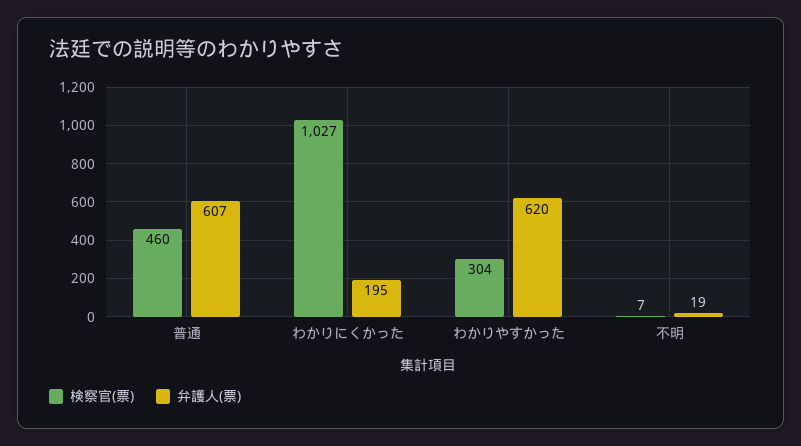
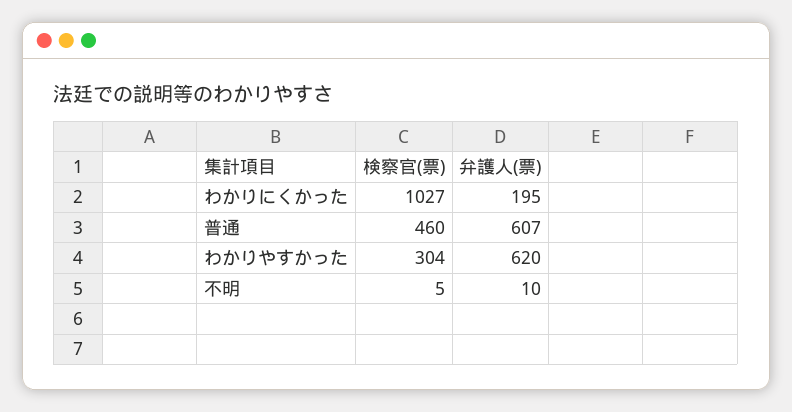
検察官(票), 不明: 7 -> 5
弁護人(票), 不明: 19 -> 10

